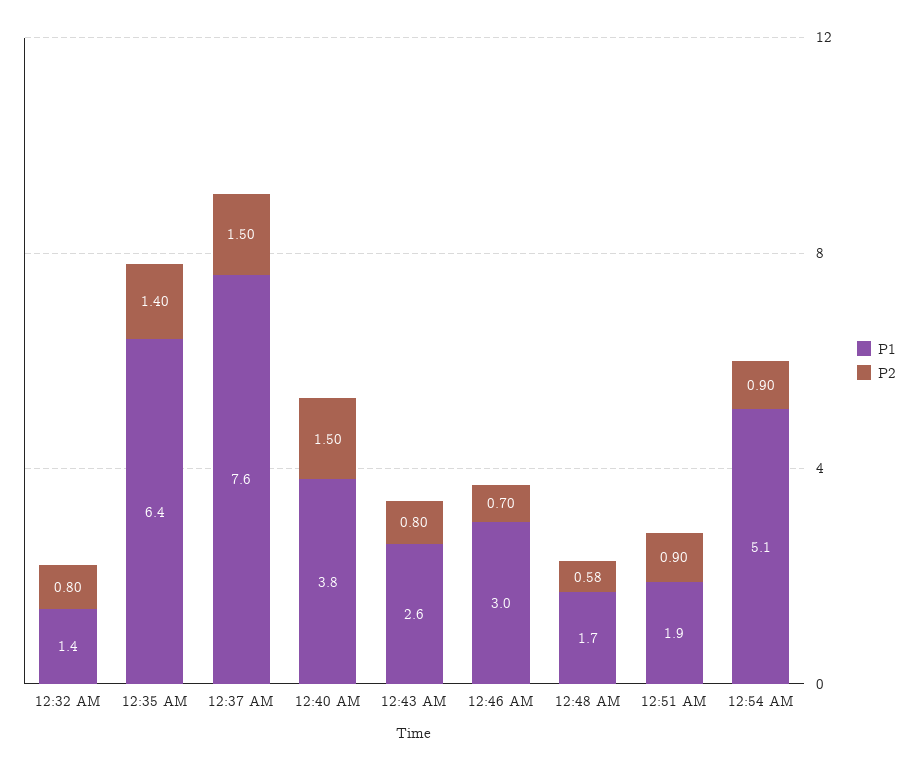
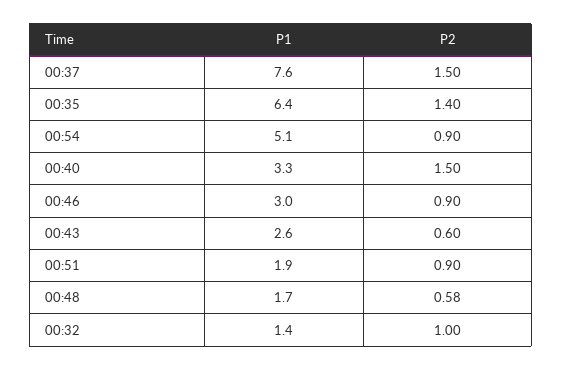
P2, 12:32 AM: 0.8 -> 1
P1, 12:40 AM: 3.8 -> 3.3
P2, 12:43 AM: 0.8 -> 0.6
P2, 12:46 AM: 0.7 -> 0.9

